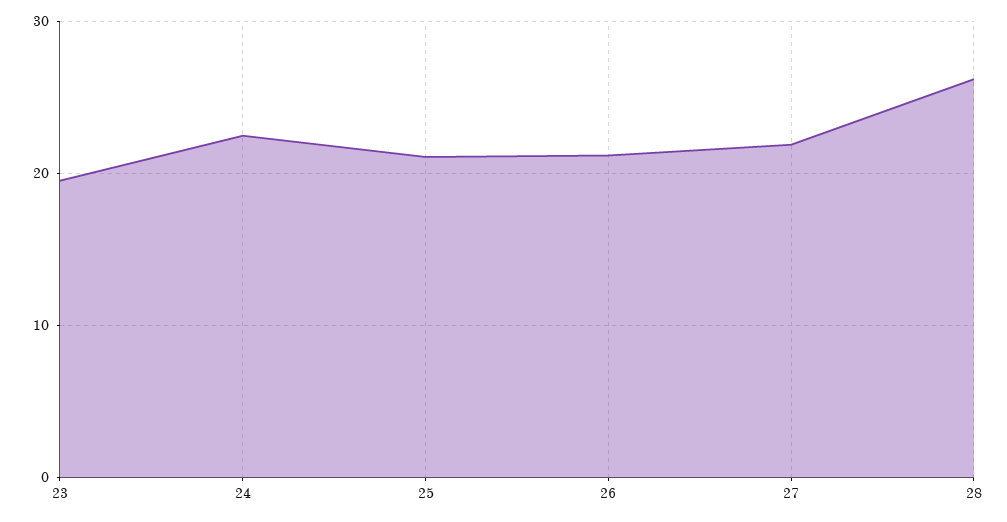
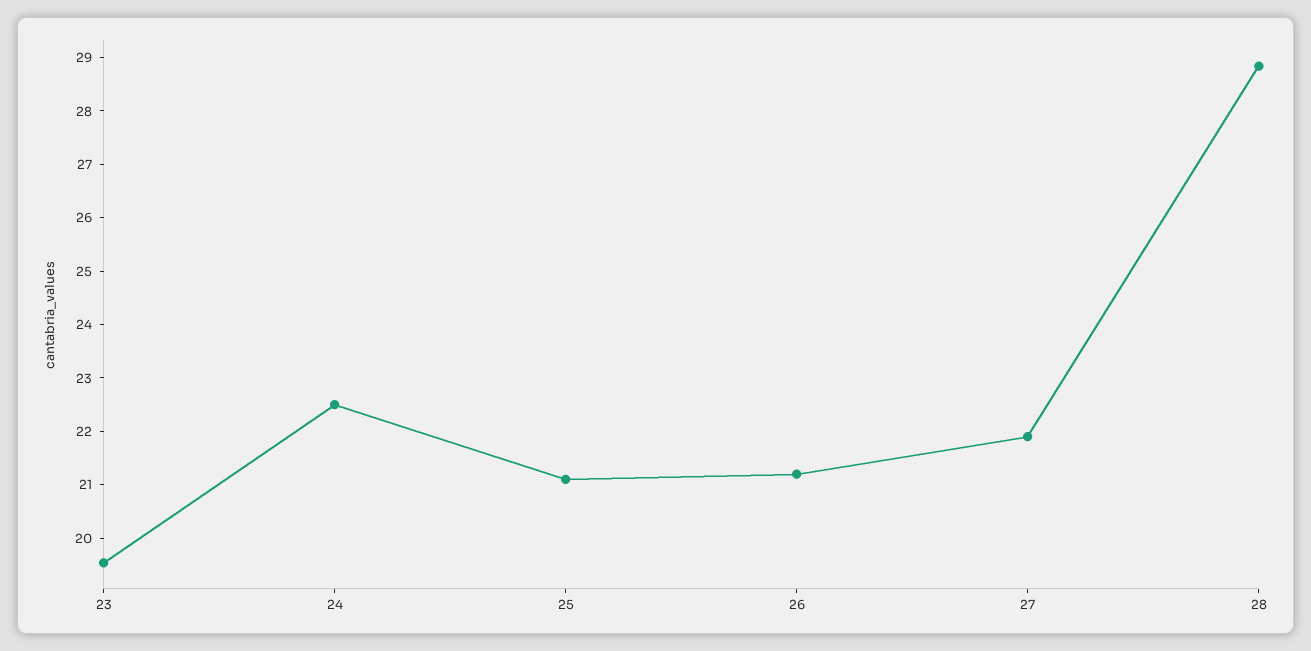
28: 26 -> 28.8

